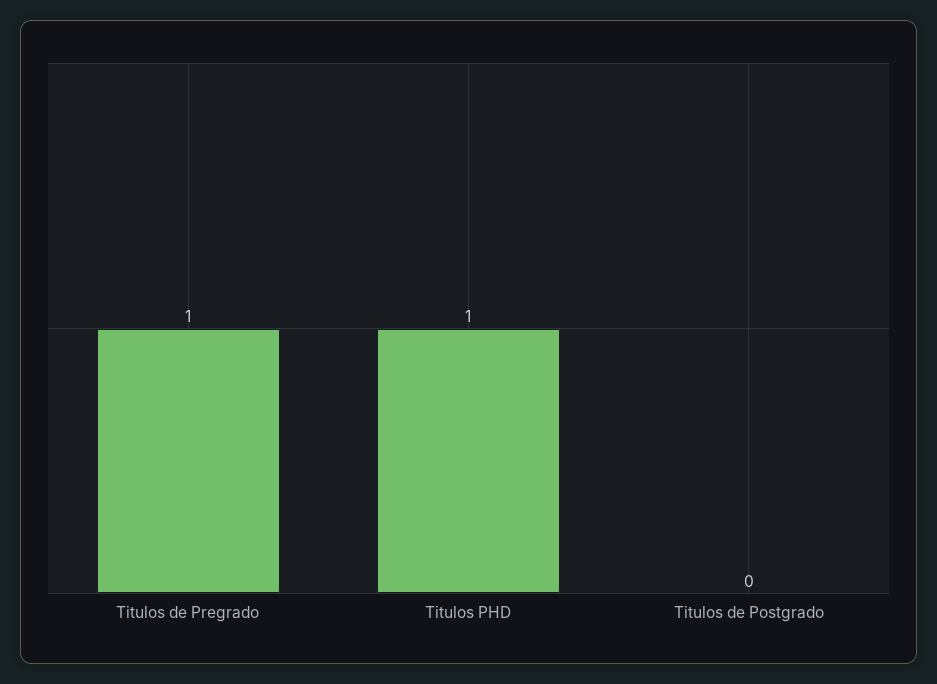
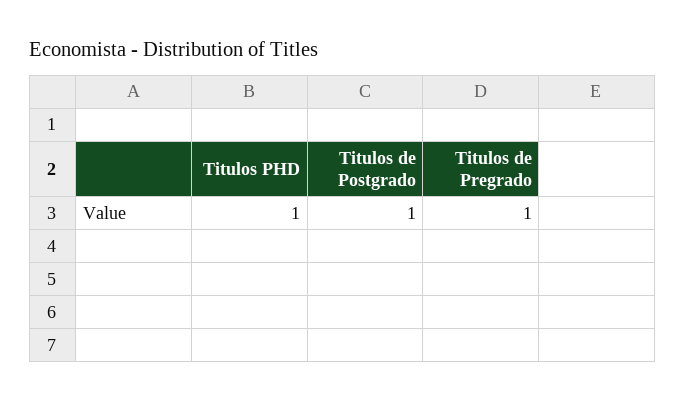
Titulos de Postgrado: 0 -> 1

